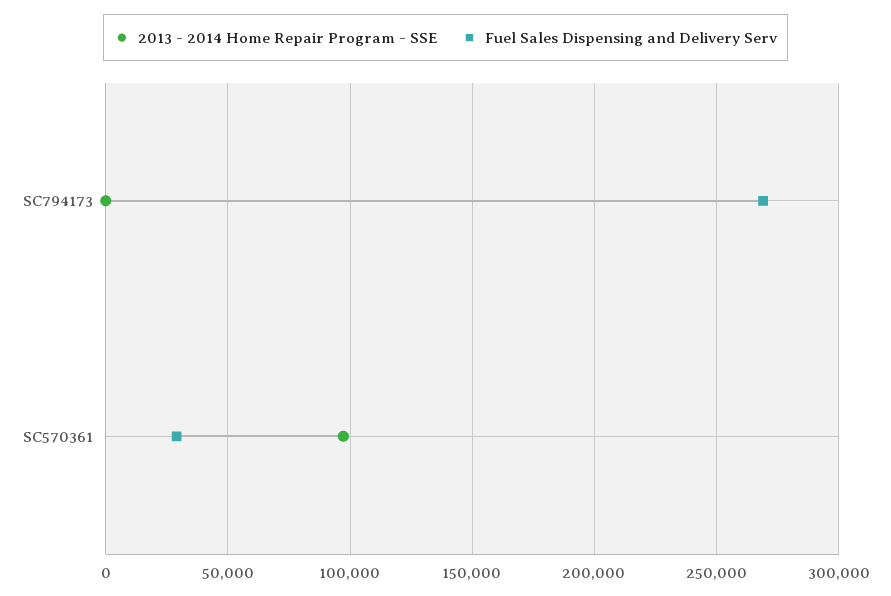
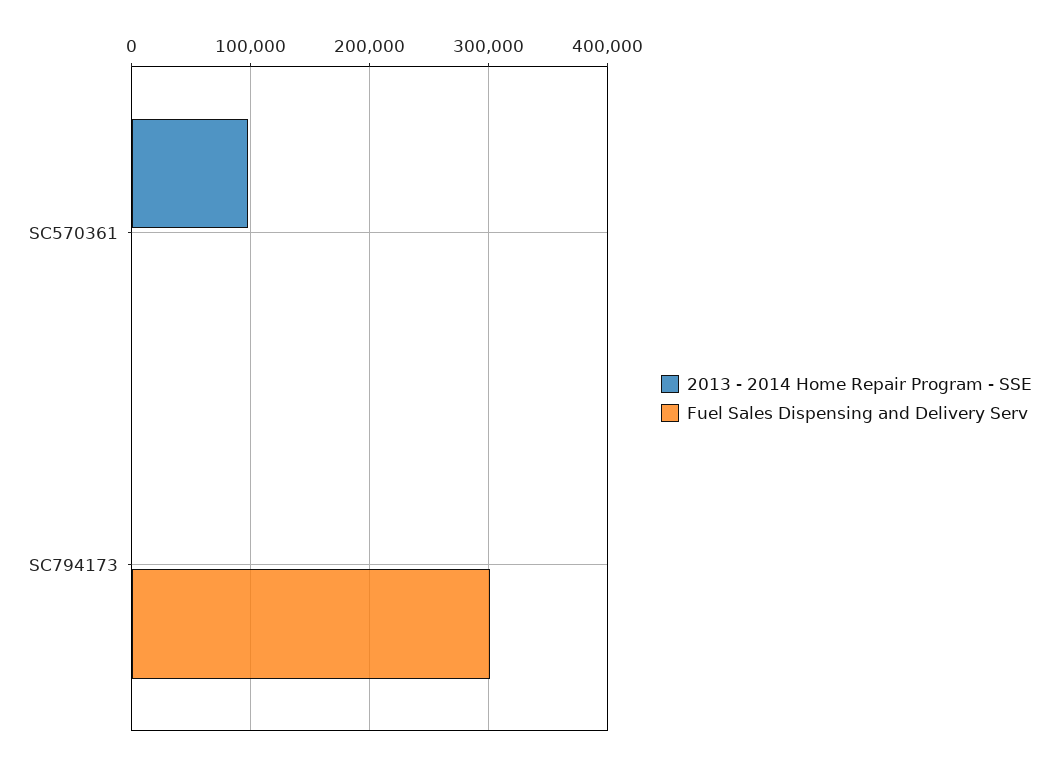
Fuel Sales Dispensing and Delivery Serv, SC794173: 270000 -> 300000
Fuel Sales Dispensing and Delivery Serv, SC570361: 30000 -> 0

